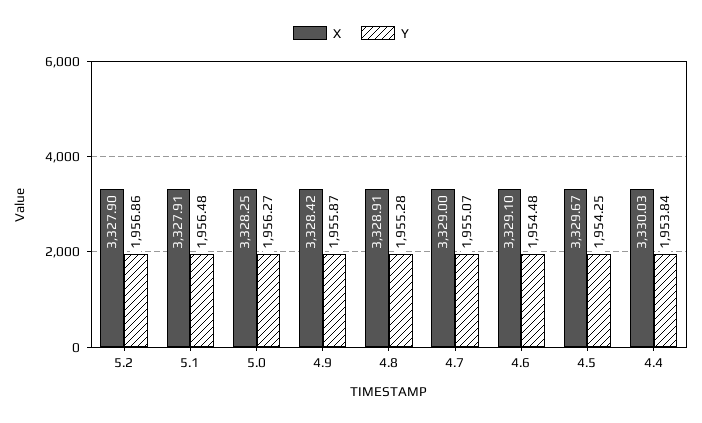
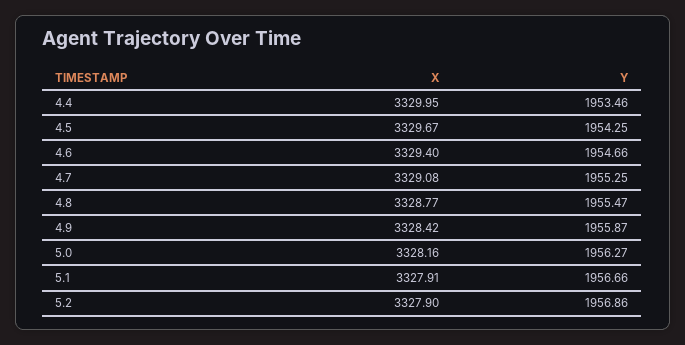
Y, 5.1: 1956.48 -> 1956.66
X, 5.0: 3328.25 -> 3328.16
X, 4.8: 3328.91 -> 3328.77
Y, 4.8: 1955.28 -> 1955.47
X, 4.7: 3329 -> 3329.08
Y, 4.7: 1955.07 -> 1955.25
X, 4.6: 3329.1 -> 3329.4
Y, 4.6: 1954.48 -> 1954.66
X, 4.4: 3330.03 -> 3329.95
Y, 4.4: 1953.84 -> 1953.46

